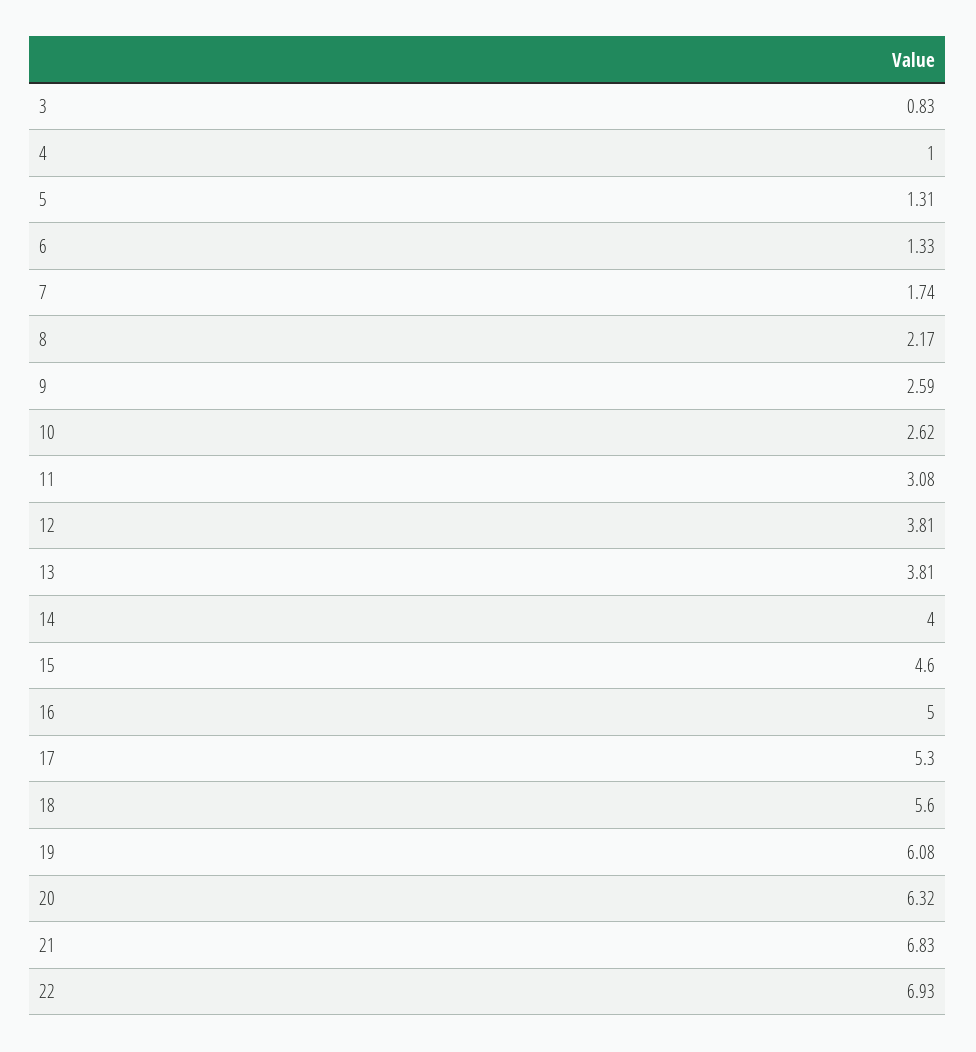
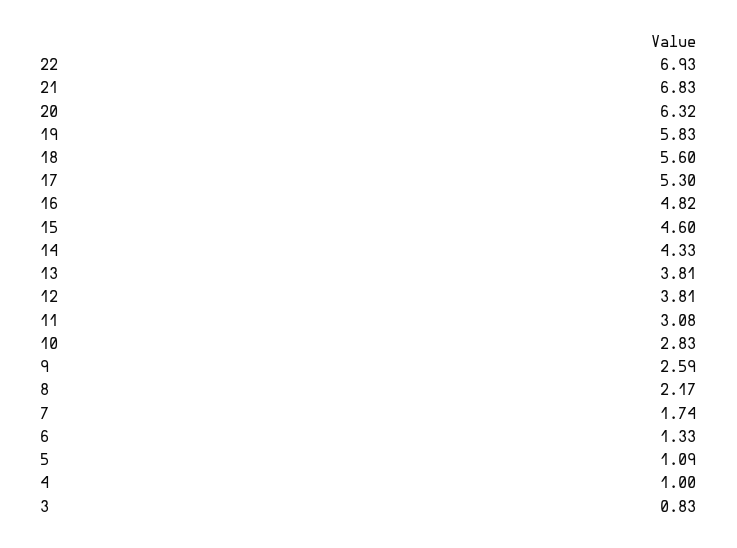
5: 1.31 -> 1.09
10: 2.62 -> 2.83
14: 4 -> 4.33
16: 5 -> 4.82
19: 6.08 -> 5.83

